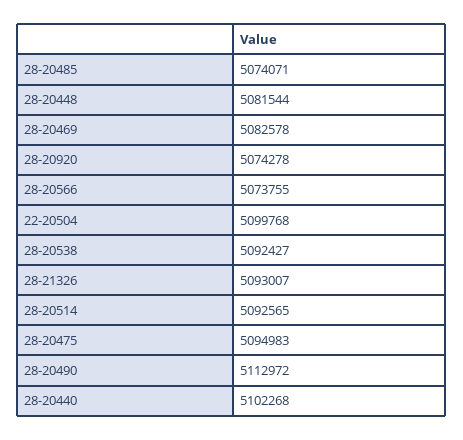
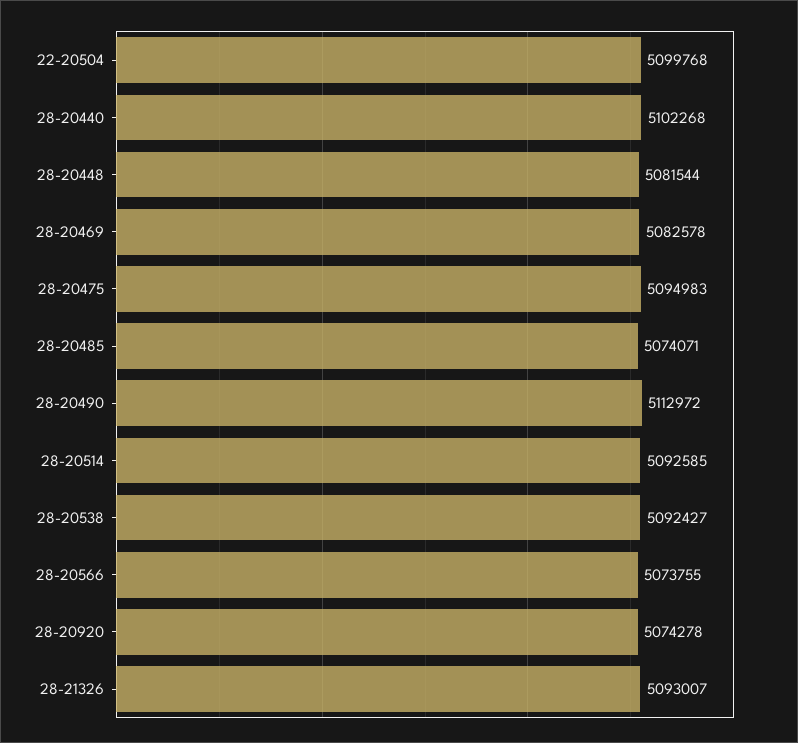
28-20514: 5092565 -> 5092585

